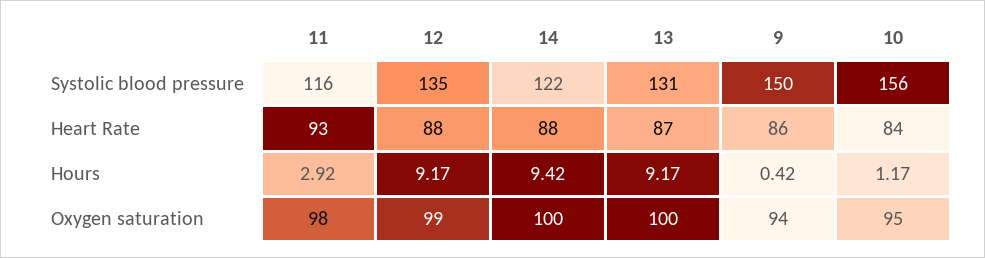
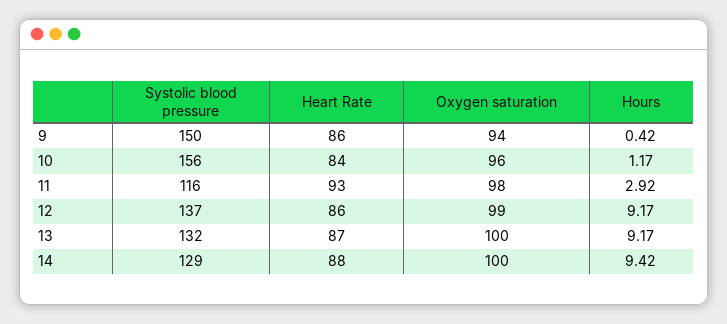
12, Systolic blood pressure: 135 -> 137
14, Systolic blood pressure: 122 -> 129
13, Systolic blood pressure: 131 -> 132
12, Heart Rate: 88 -> 86
10, Oxygen saturation: 95 -> 96

